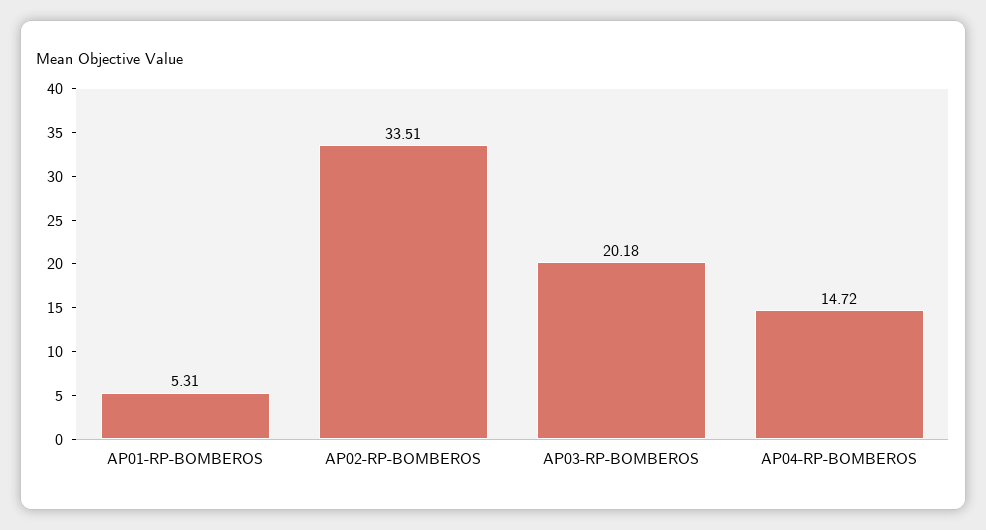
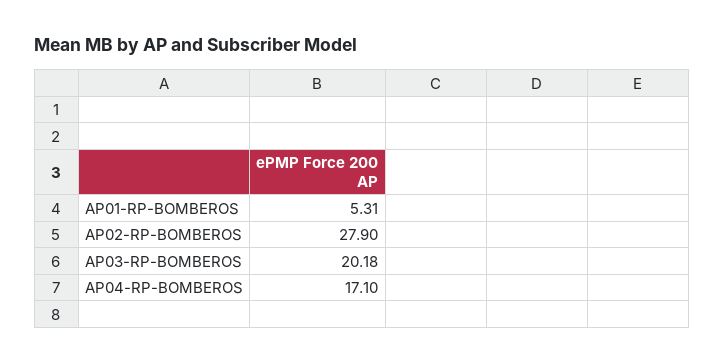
AP02-RP-BOMBEROS: 33.51 -> 27.9
AP04-RP-BOMBEROS: 14.72 -> 17.1

